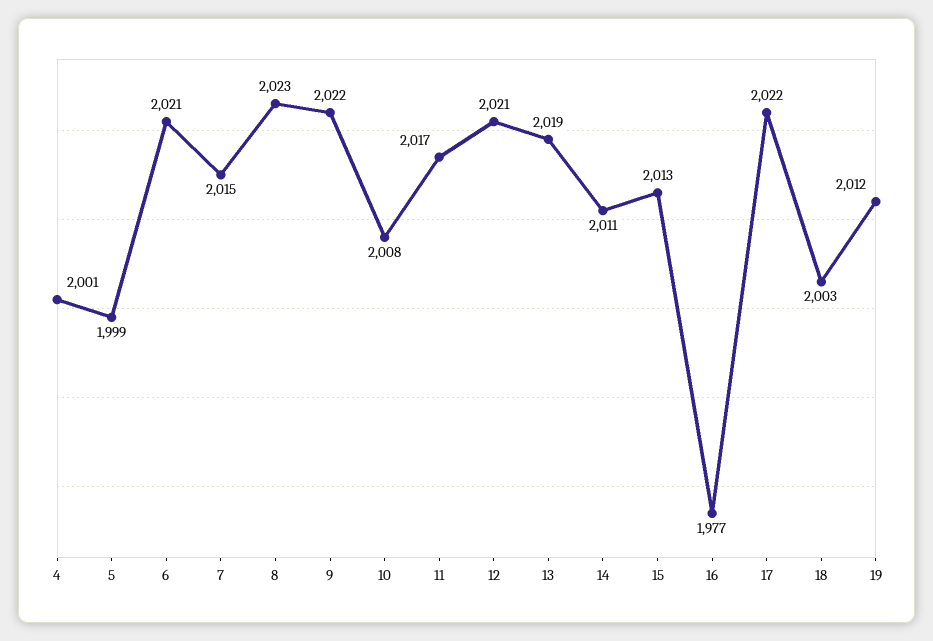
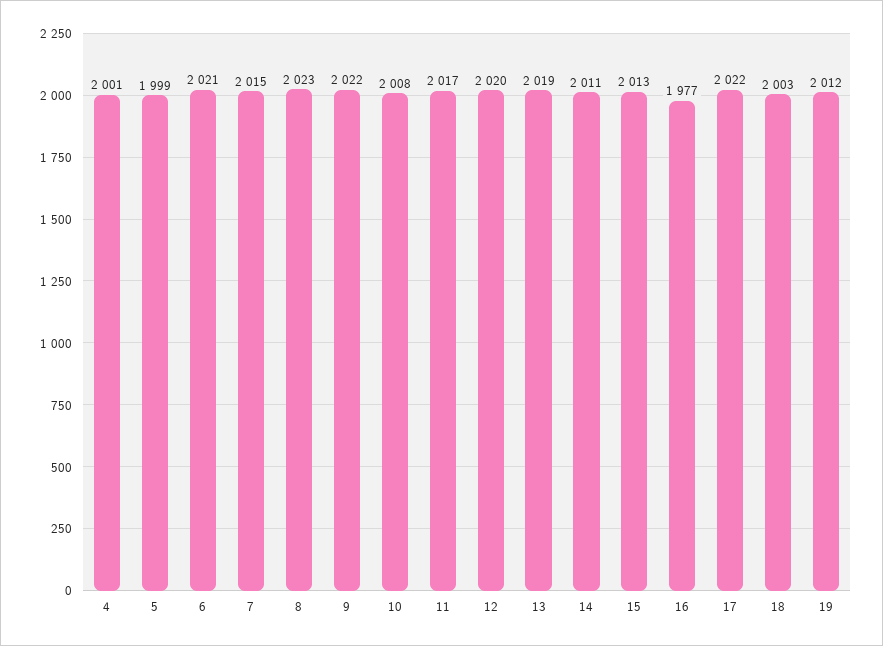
12: 2021 -> 2020

